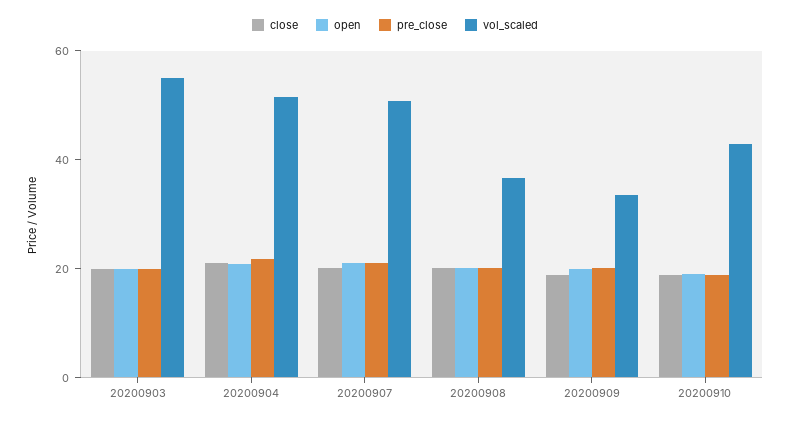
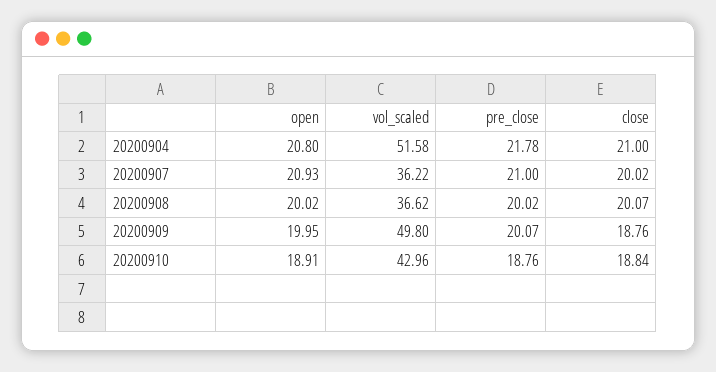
close, 20200903: 20 -> none
open, 20200903: 20 -> none
pre_close, 20200903: 20 -> none
vol_scaled, 20200903: 55 -> none
vol_scaled, 20200907: 50 -> 36.22
vol_scaled, 20200909: 35 -> 49.8

